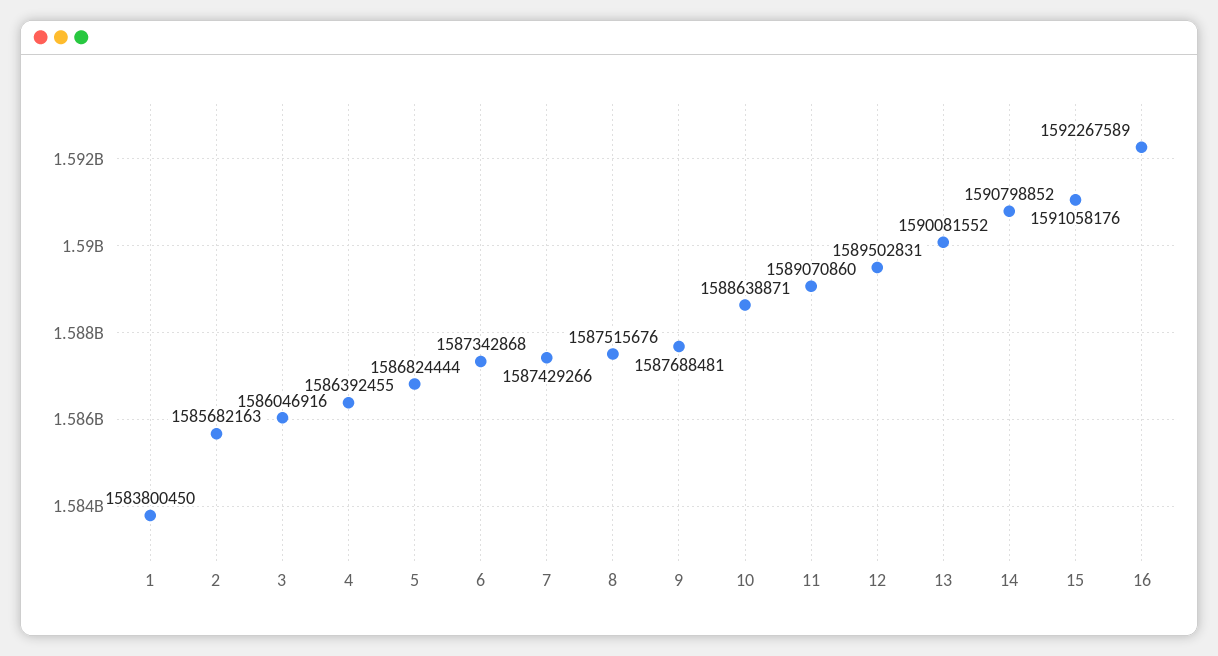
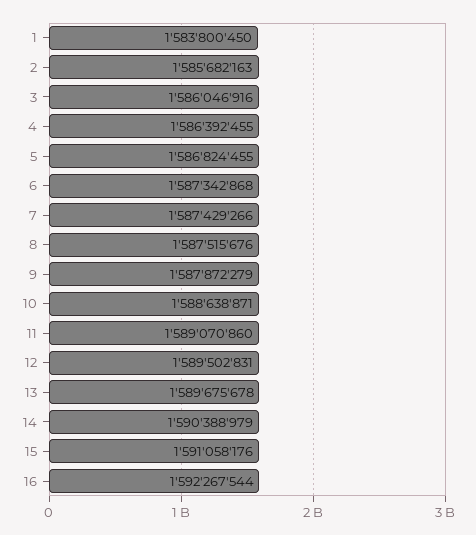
5: 1586824444 -> 1586824455
9: 1587688481 -> 1587872279
13: 1590081552 -> 1589675678
14: 1590798852 -> 1590388979
16: 1592267589 -> 1592267544

